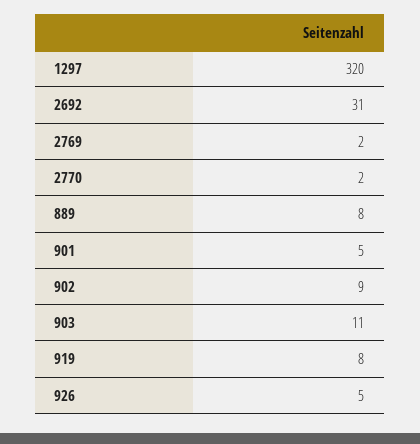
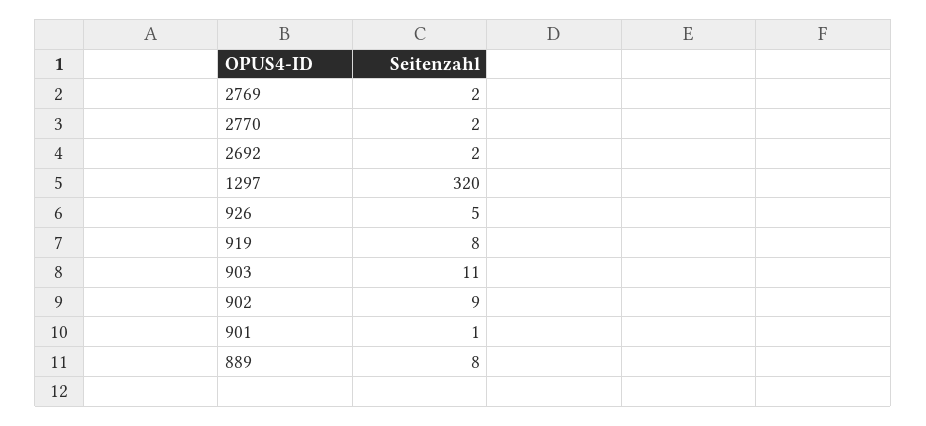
2692: 31 -> 2
901: 5 -> 1

